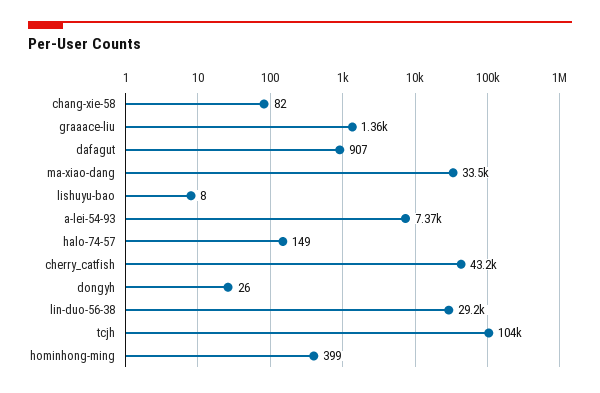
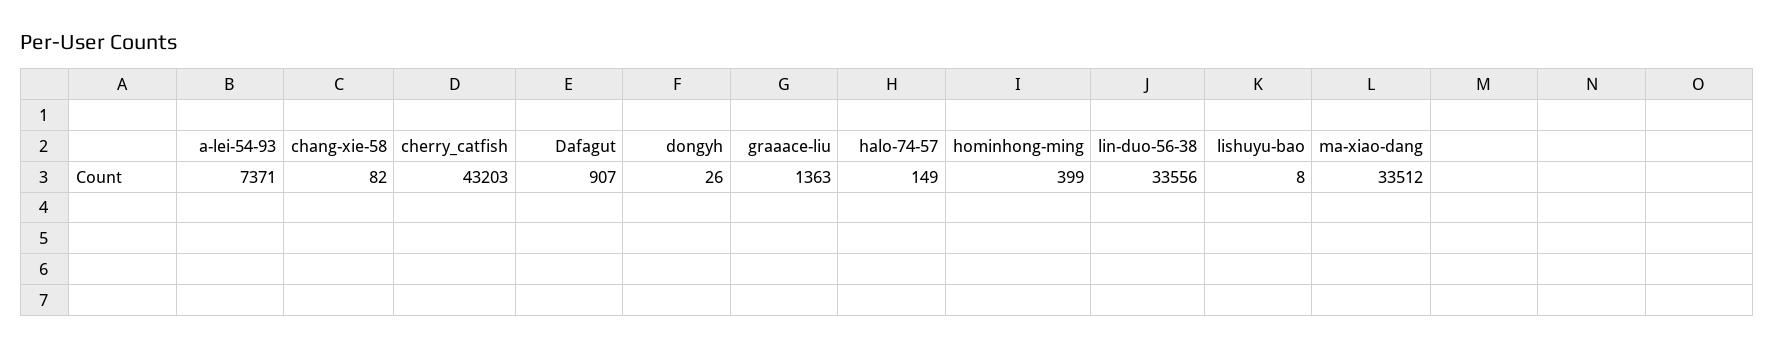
lin-duo-56-38: 29200 -> 33556
tcjh: 104000 -> none

